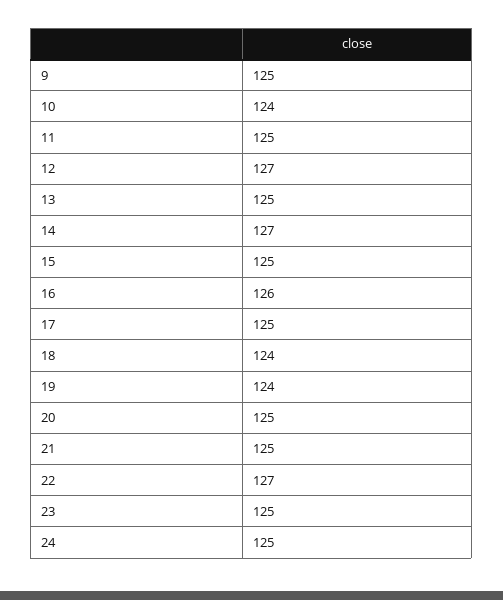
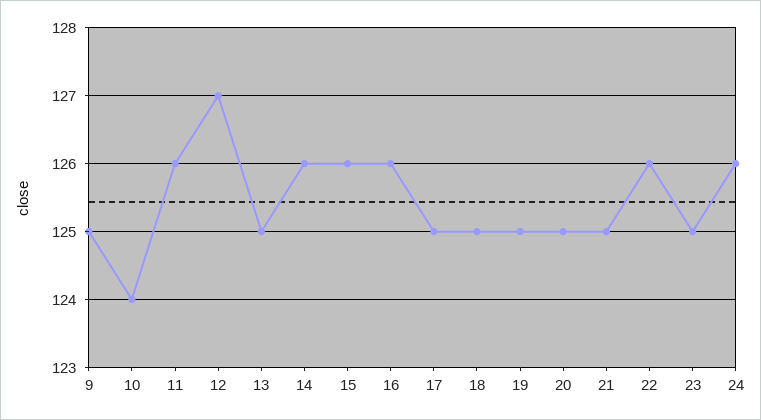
11: 125 -> 126
14: 127 -> 126
15: 125 -> 126
18: 124 -> 125
19: 124 -> 125
22: 127 -> 126
24: 125 -> 126

